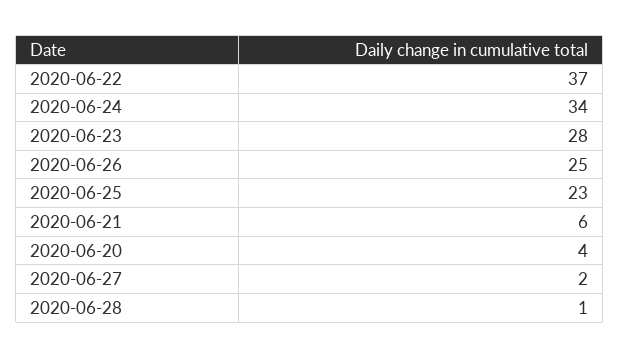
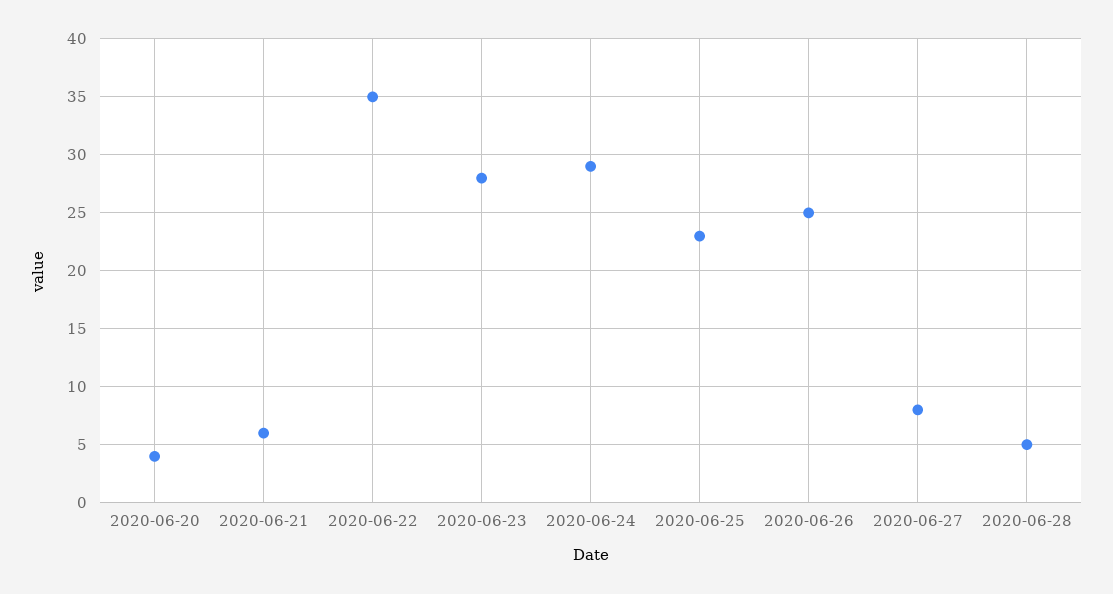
2020-06-22: 37 -> 35
2020-06-24: 34 -> 29
2020-06-27: 2 -> 8
2020-06-28: 1 -> 5

